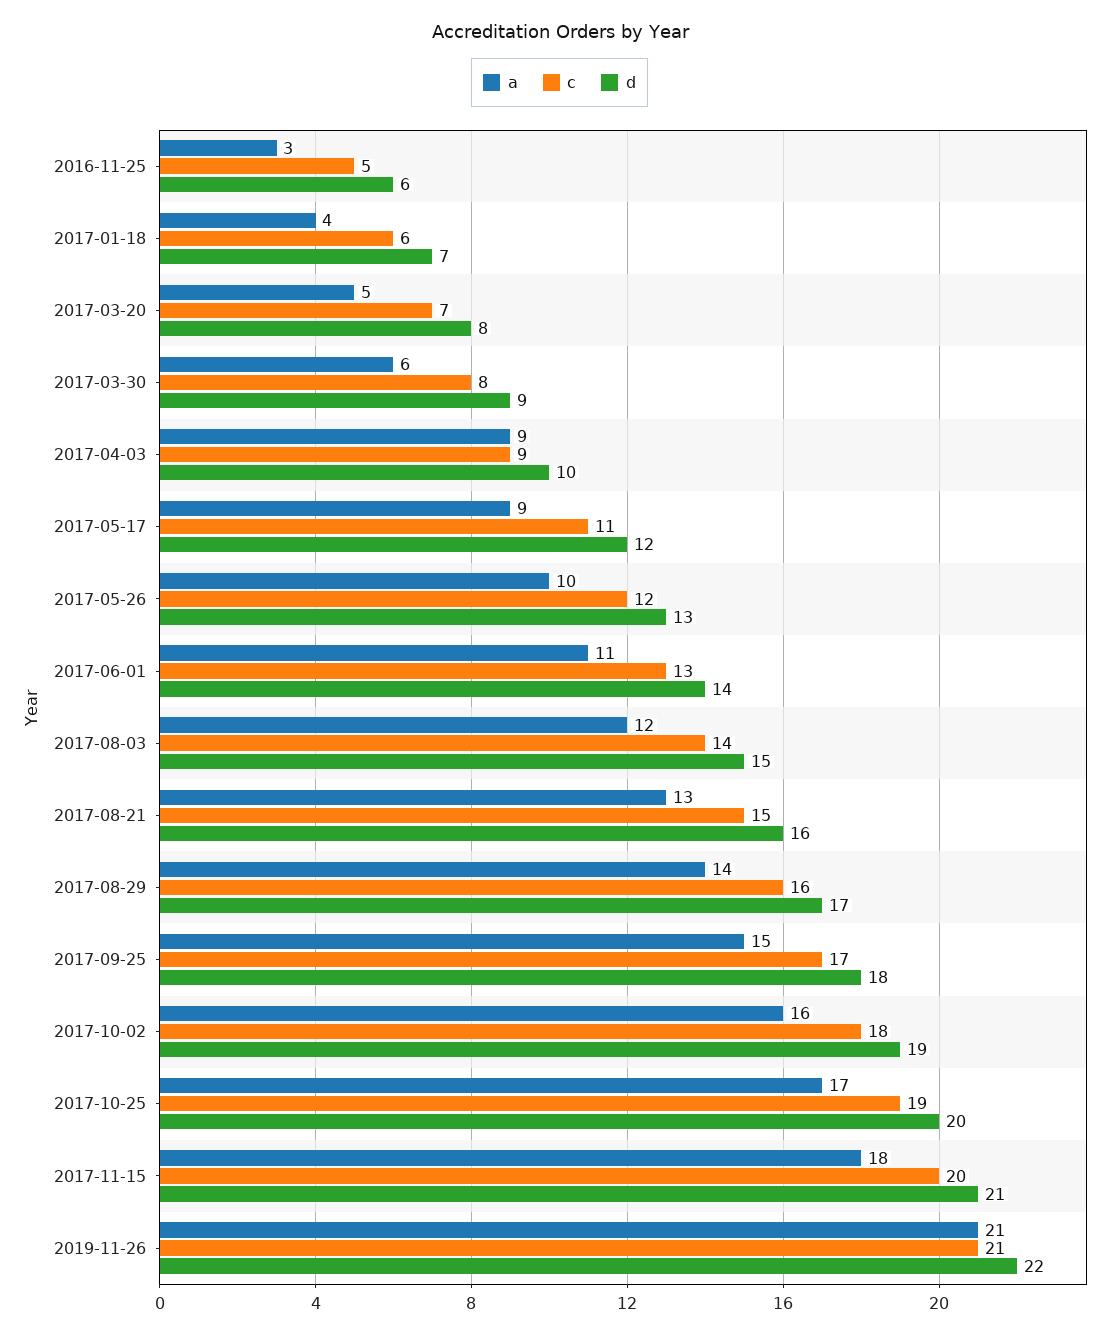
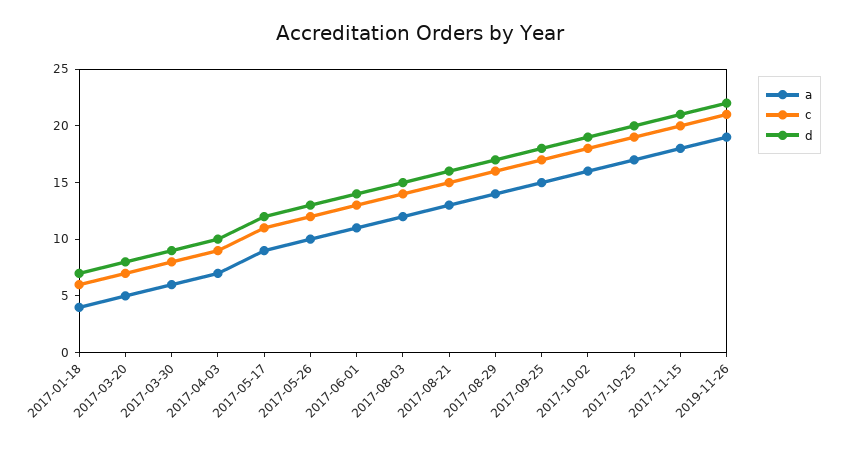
a, 2016-11-25: 3 -> none
c, 2016-11-25: 5 -> none
d, 2016-11-25: 6 -> none
a, 2017-04-03: 9 -> 7
a, 2019-11-26: 21 -> 19

